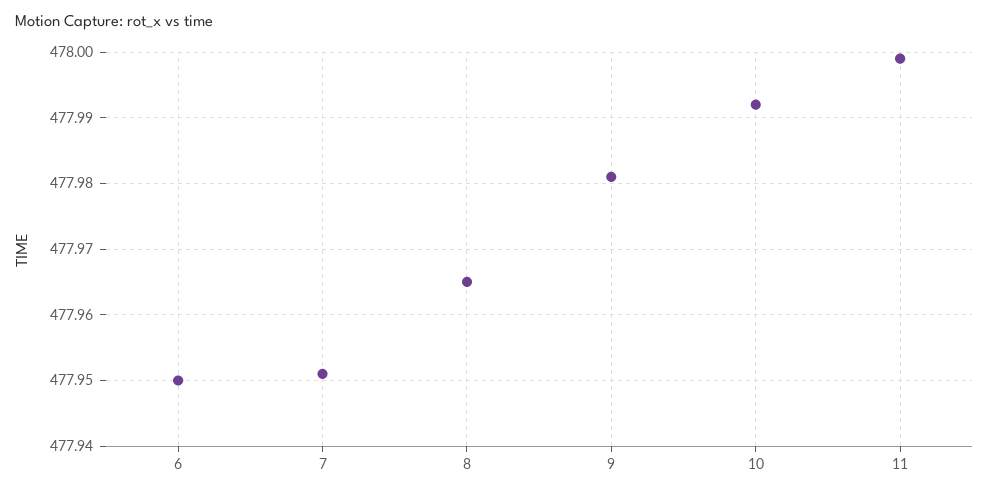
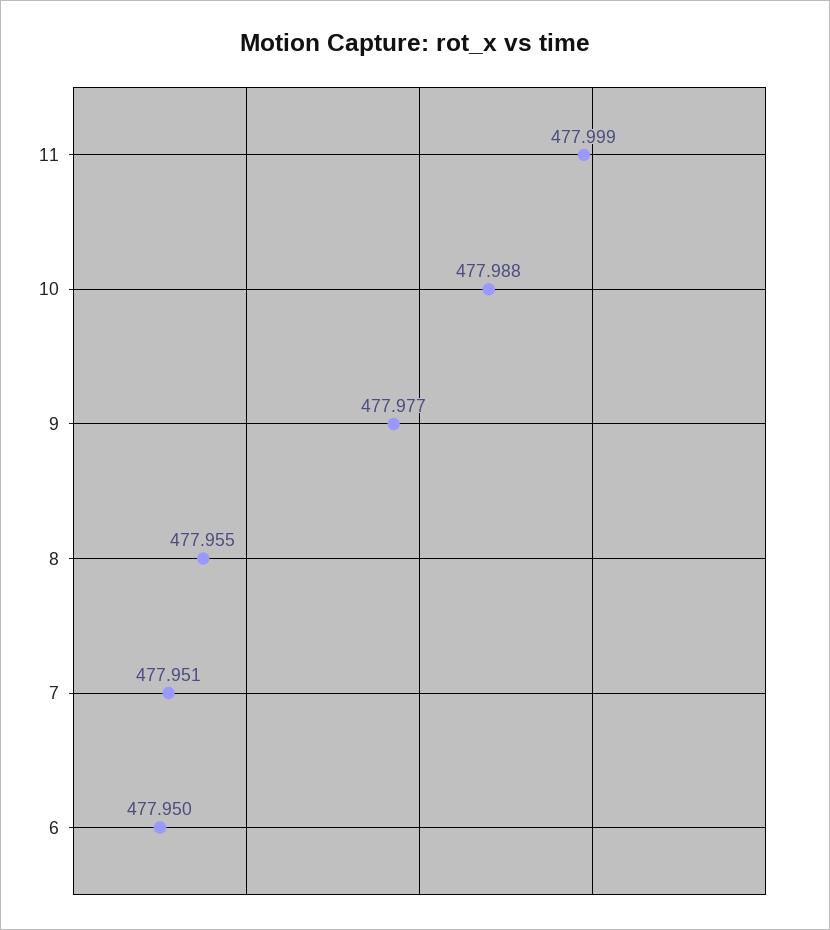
8: 477.965 -> 477.955
9: 477.981 -> 477.977
10: 477.992 -> 477.988

